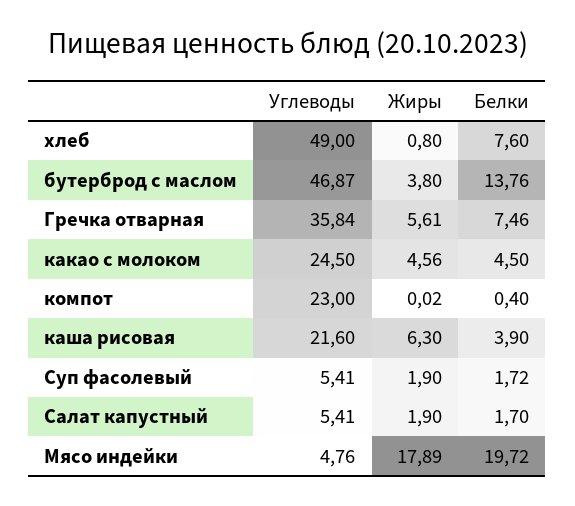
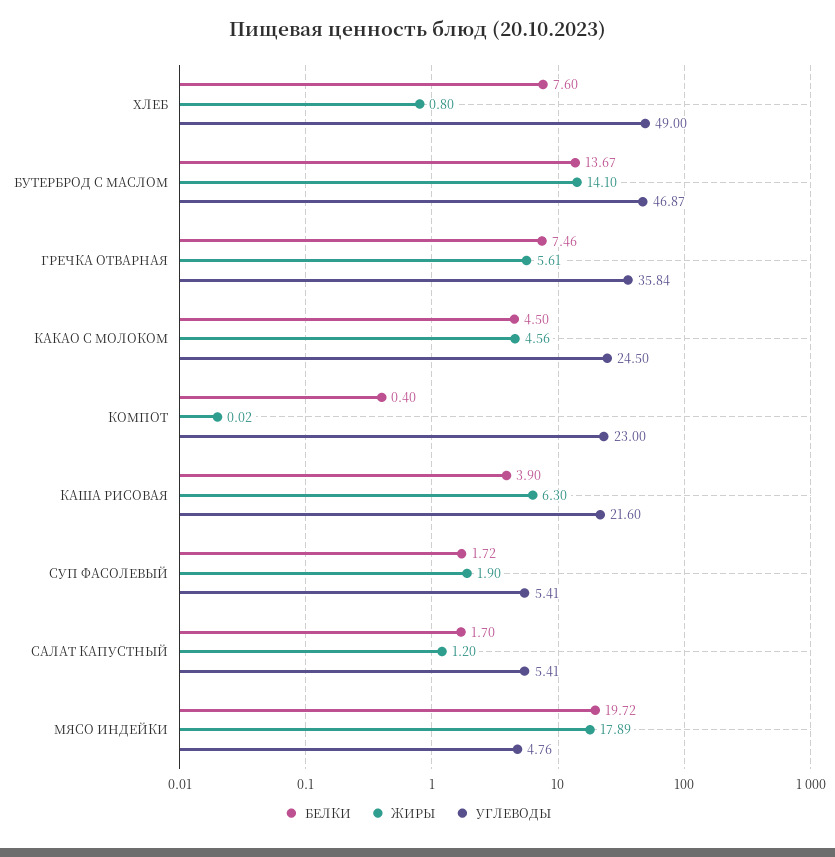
Жиры, бутерброд с маслом: 3.8 -> 14.1
Белки, бутерброд с маслом: 13.76 -> 13.67
Жиры, Салат капустный: 1.9 -> 1.2

